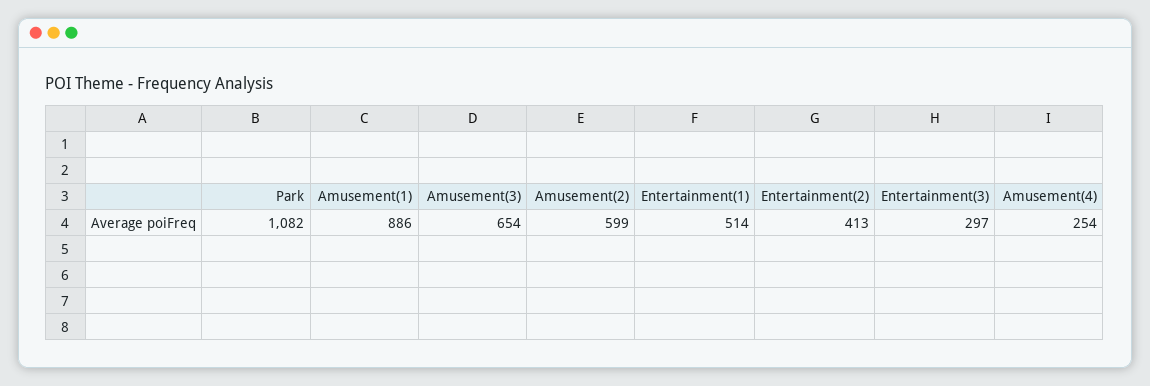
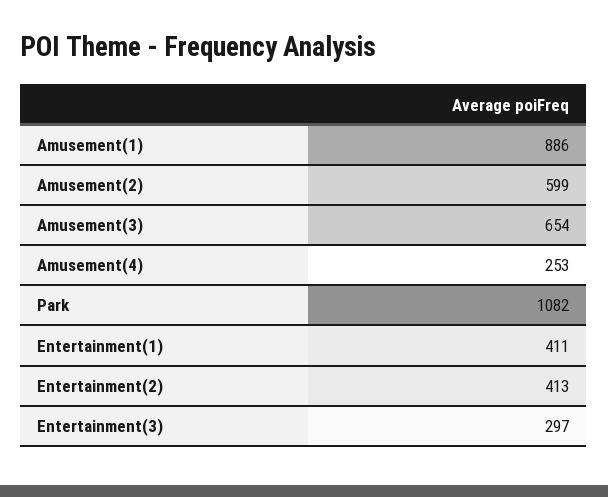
Entertainment(1): 514 -> 411
Amusement(4): 254 -> 253

